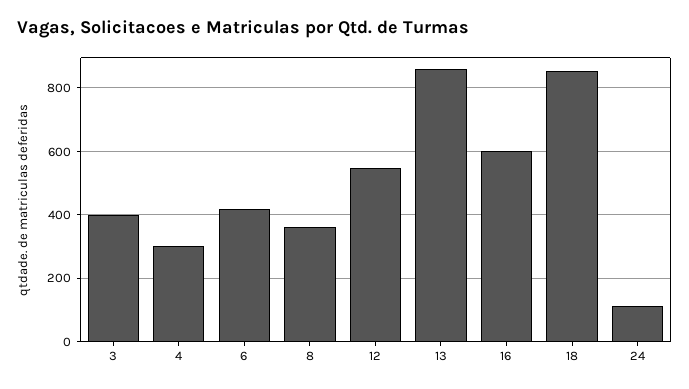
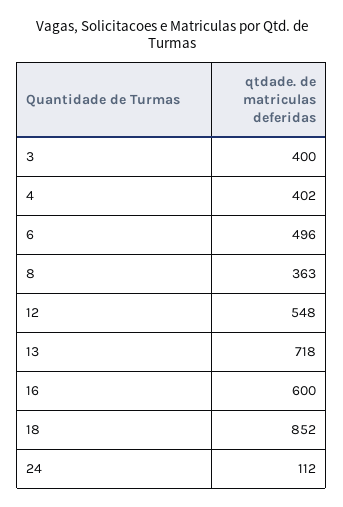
4: 300 -> 402
6: 420 -> 496
13: 860 -> 718

